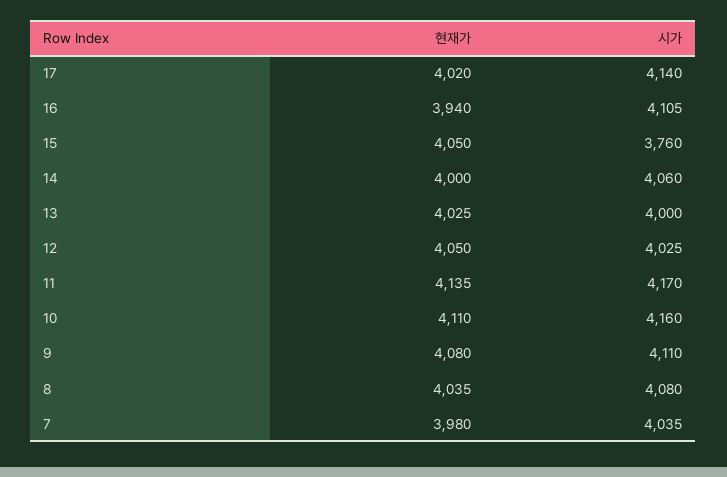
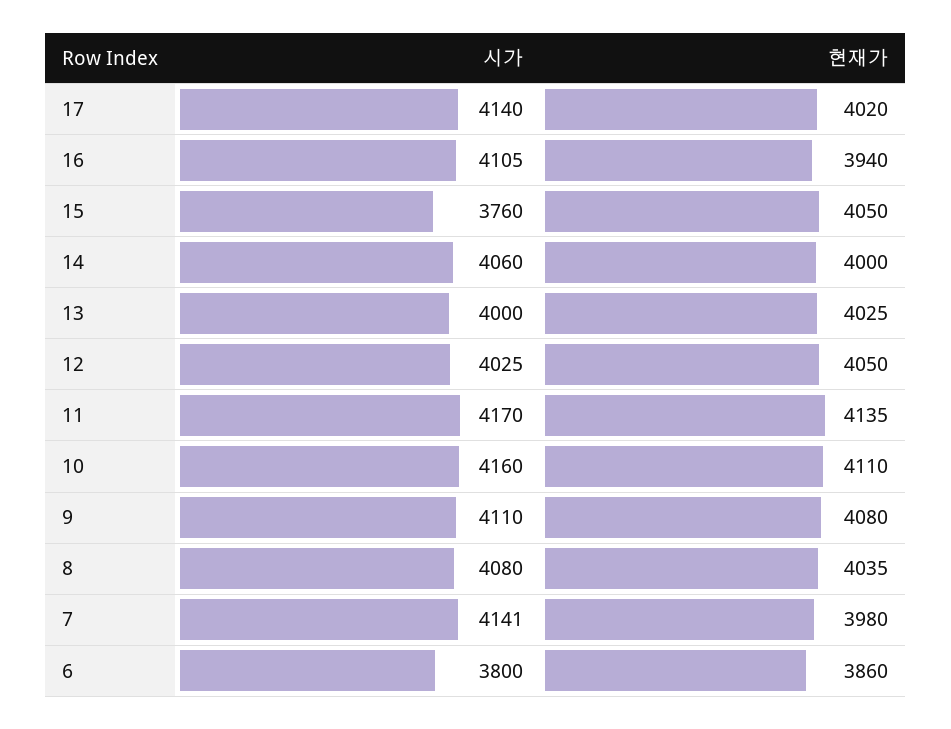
시가, 7: 4035 -> 4141
시가, 6: none -> 3800
현재가, 6: none -> 3860

